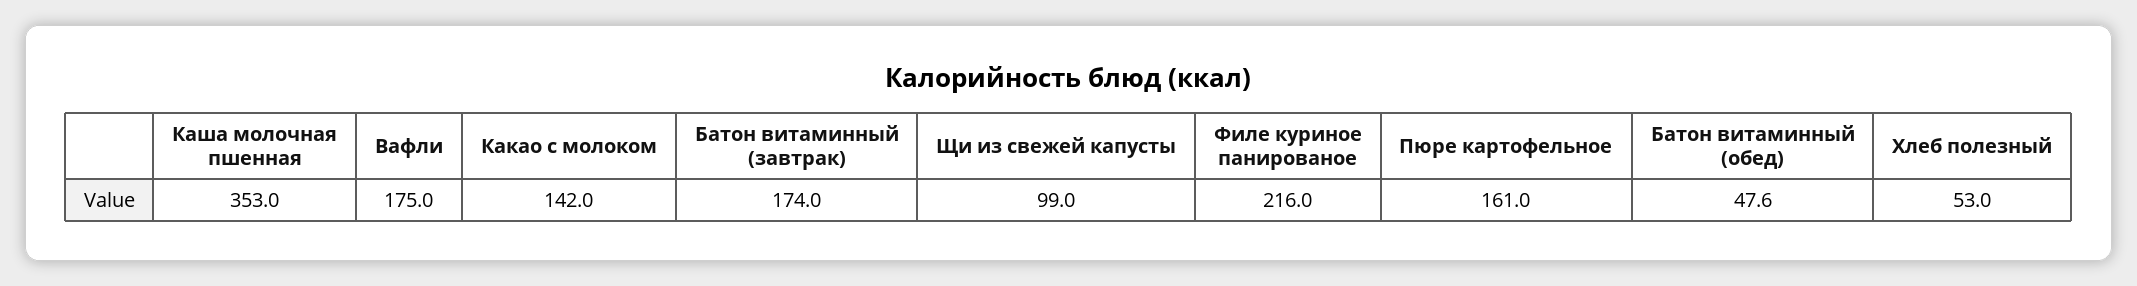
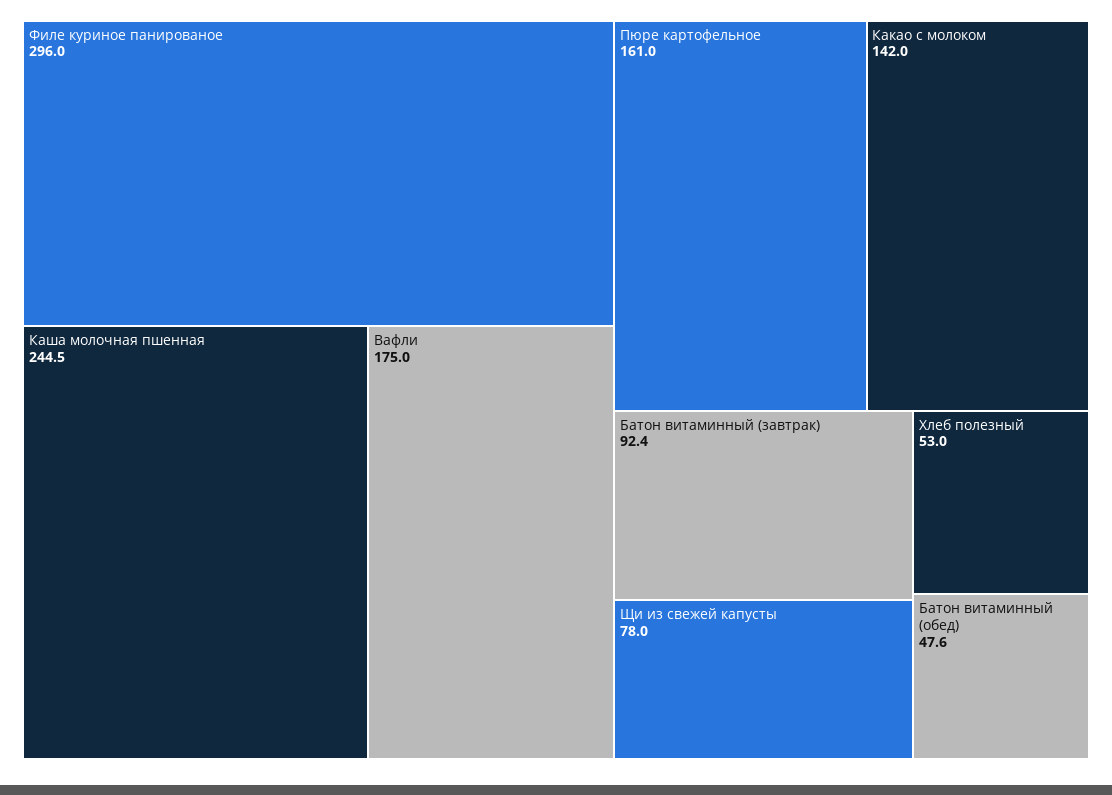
Каша молочная пшенная: 353 -> 244.5
Батон витаминный (завтрак): 174 -> 92.4
Щи из свежей капусты: 99 -> 78
Филе куриное панированое: 216 -> 296

